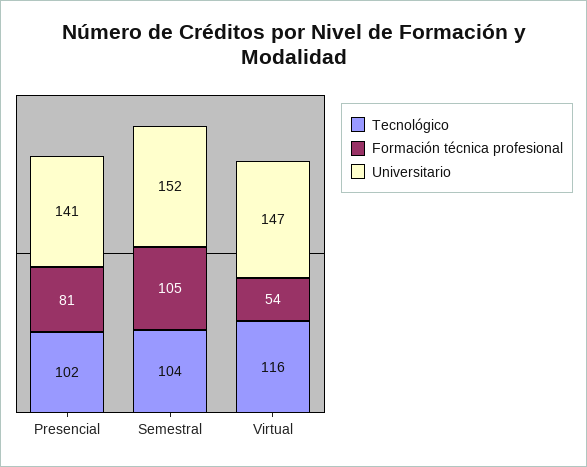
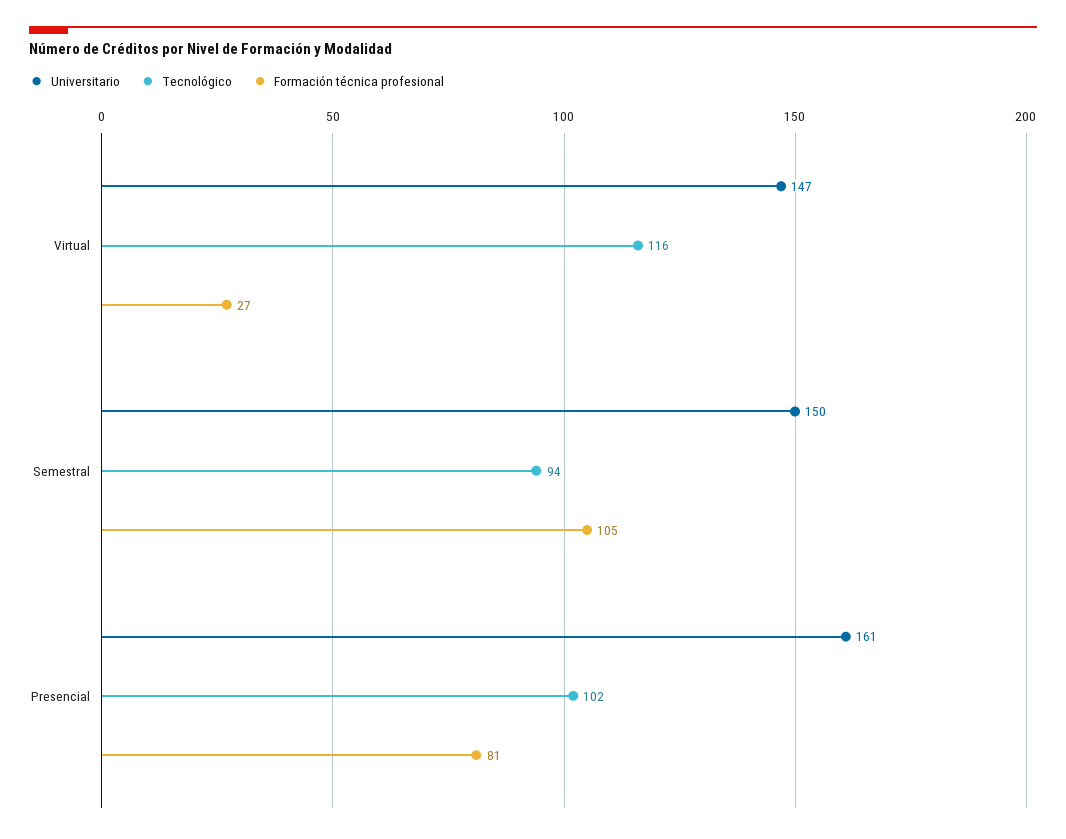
Universitario, Presencial: 141 -> 161
Tecnológico, Semestral: 104 -> 94
Universitario, Semestral: 152 -> 150
Formación técnica profesional, Virtual: 54 -> 27

